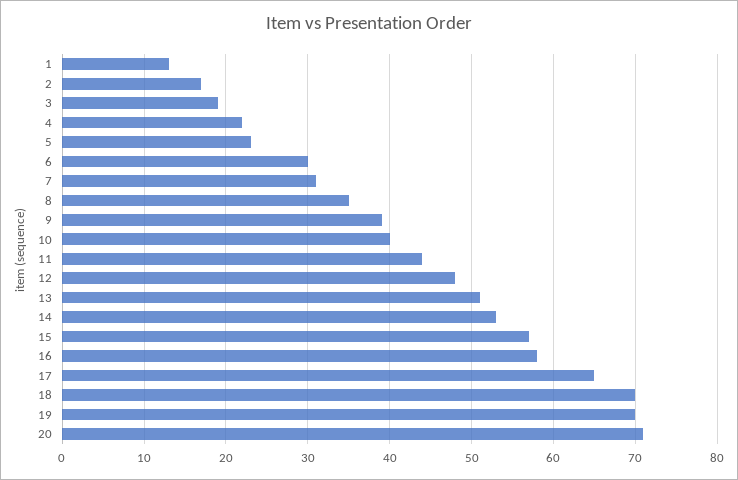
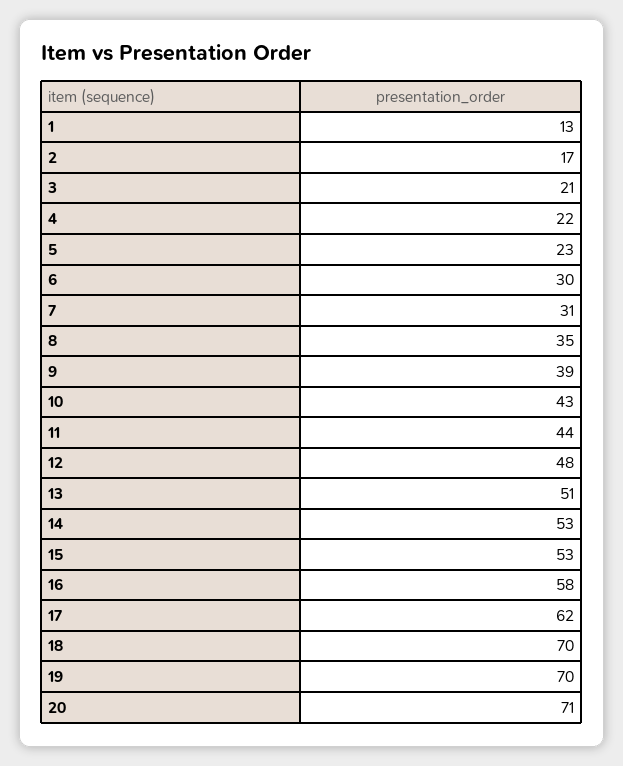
3: 19 -> 21
10: 40 -> 43
15: 57 -> 53
17: 65 -> 62

